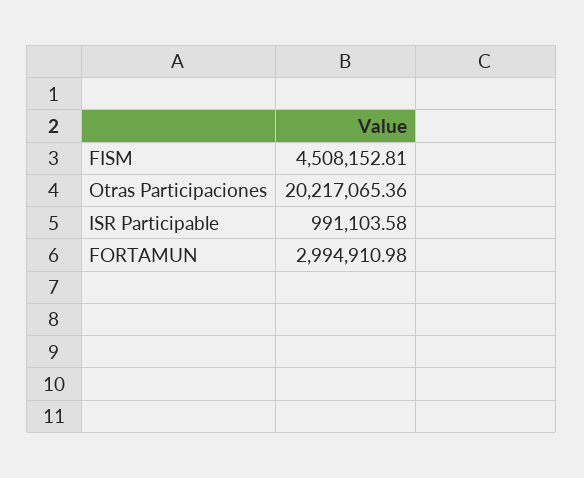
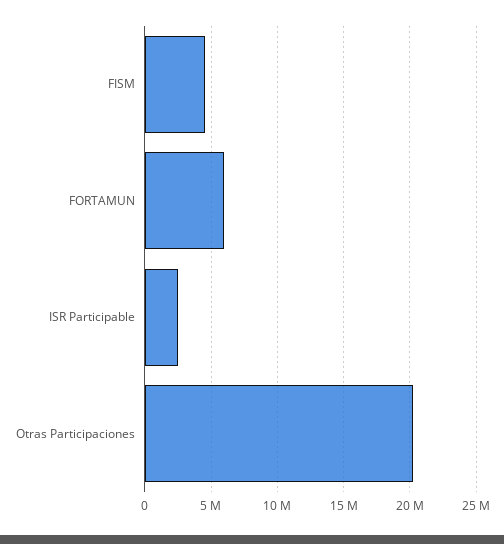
ISR Participable: 991103.58 -> 2500000
FORTAMUN: 2994910.98 -> 6000000

